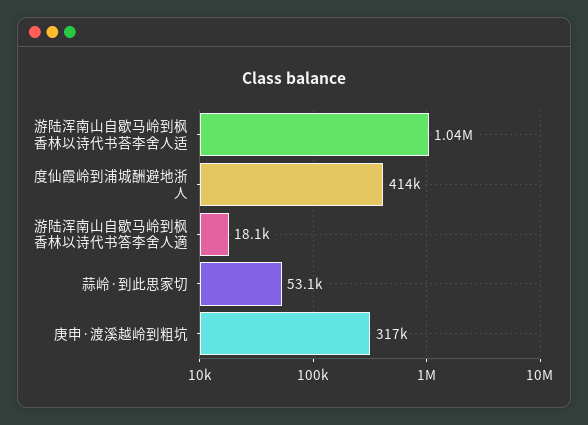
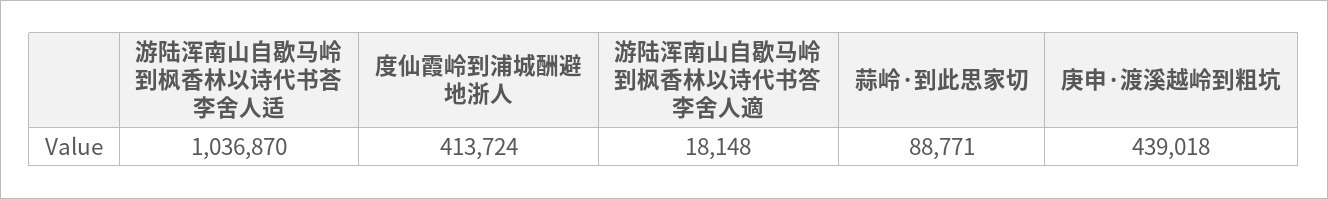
蒜岭·到此思家切: 53100 -> 88771
庚申·渡溪越岭到粗坑: 317000 -> 439018

